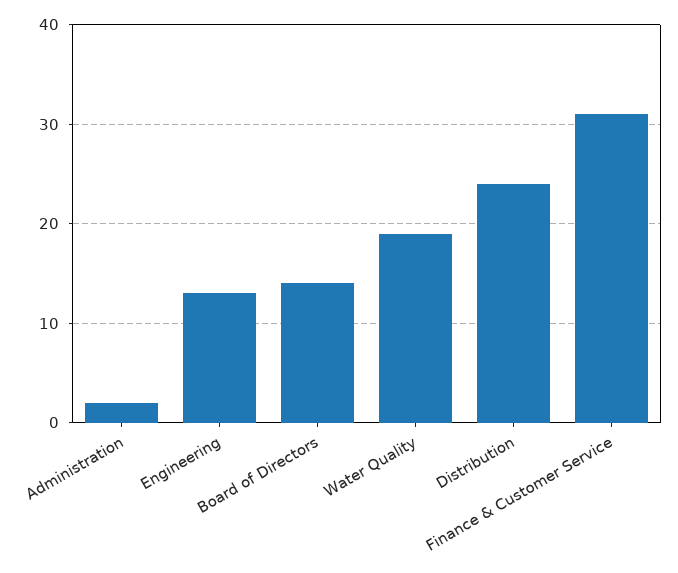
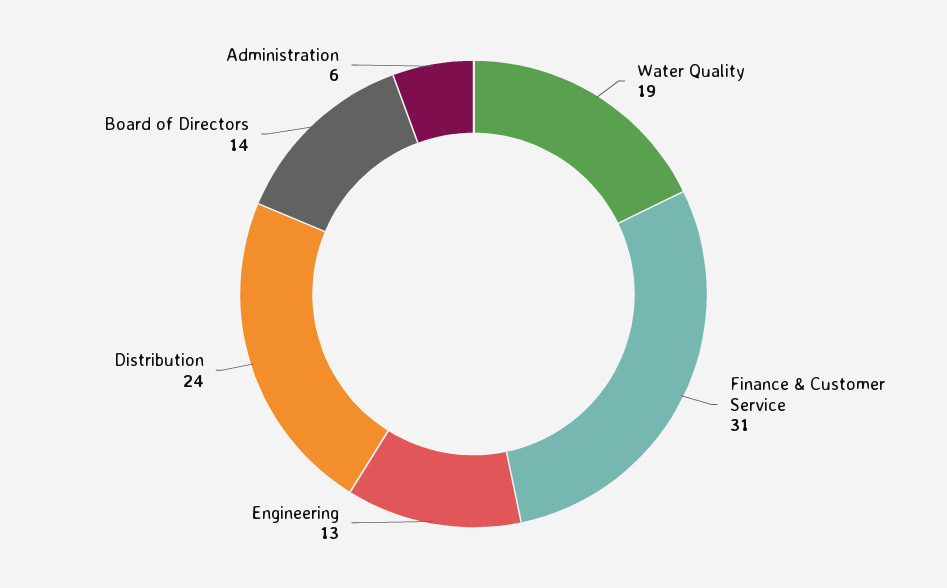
Administration: 2 -> 6

